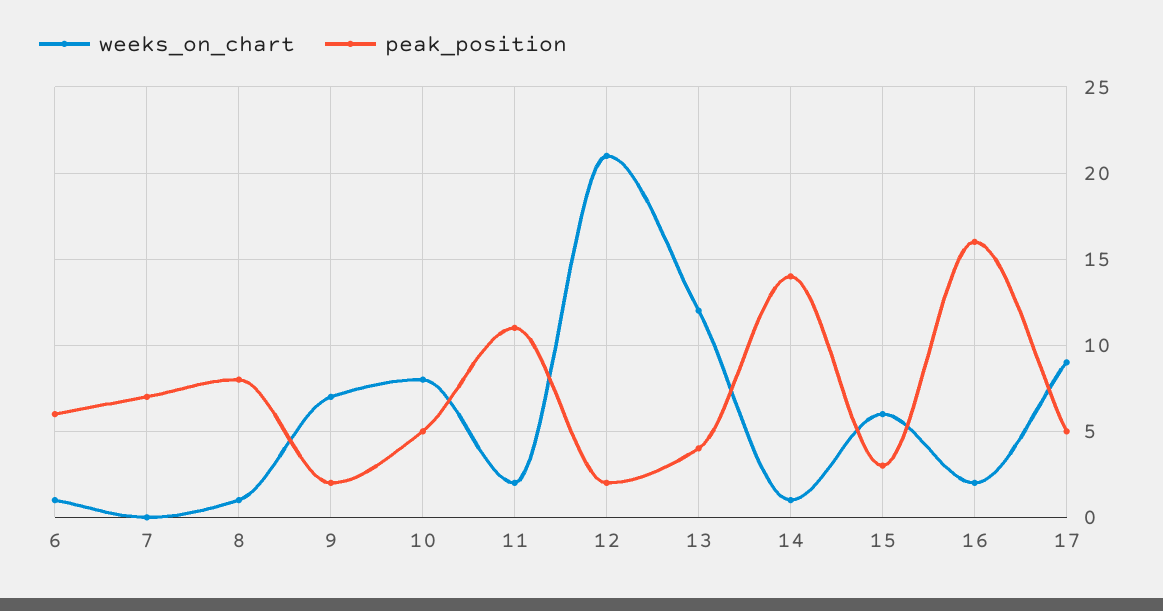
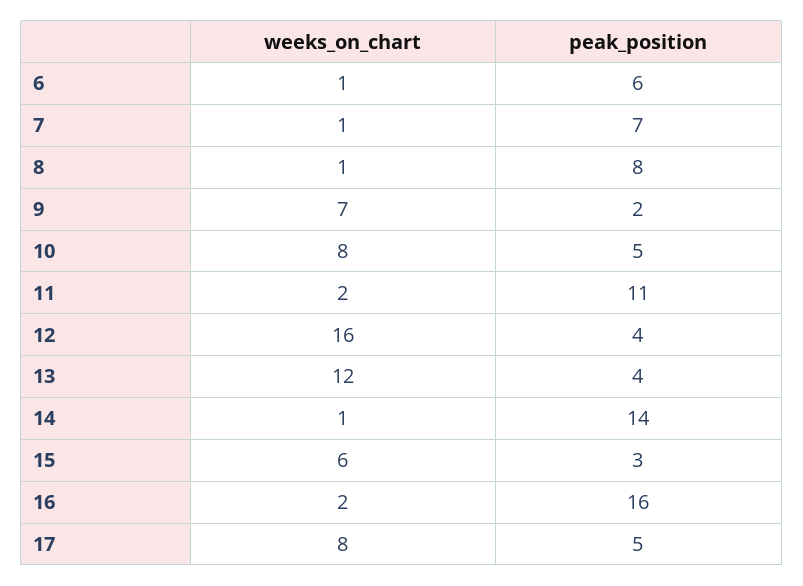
weeks_on_chart, 7: 0 -> 1
weeks_on_chart, 12: 21 -> 16
peak_position, 12: 2 -> 4
weeks_on_chart, 17: 9 -> 8

